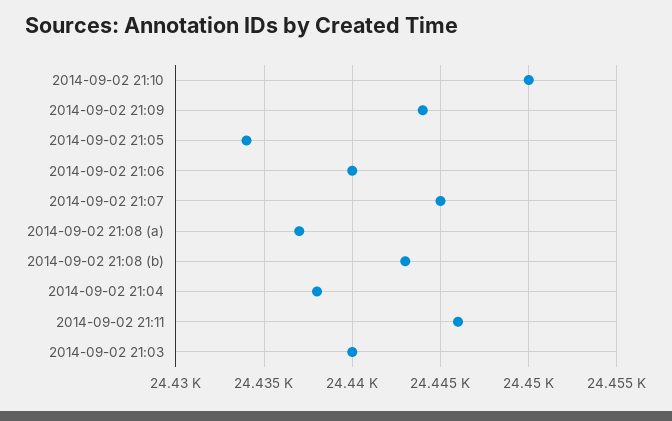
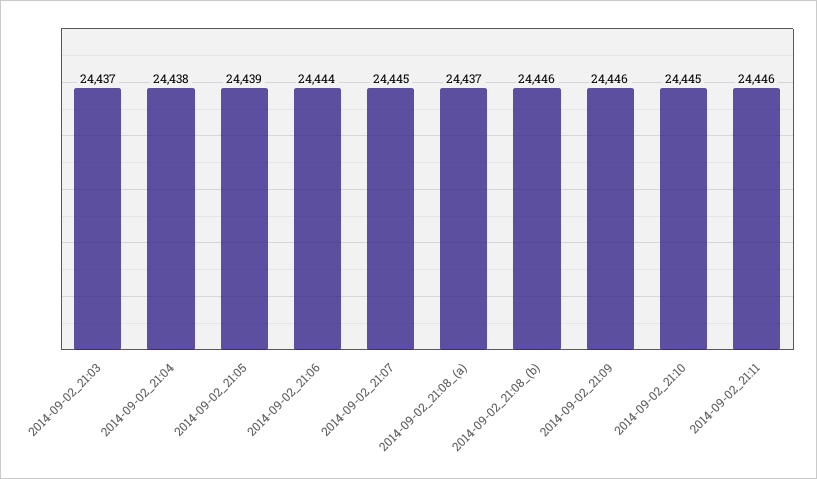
2014-09-02 21:10: 24450 -> 24445
2014-09-02 21:09: 24444 -> 24446
2014-09-02 21:05: 24434 -> 24439
2014-09-02 21:06: 24440 -> 24444
2014-09-02 21:08 (b): 24443 -> 24446
2014-09-02 21:03: 24440 -> 24437

